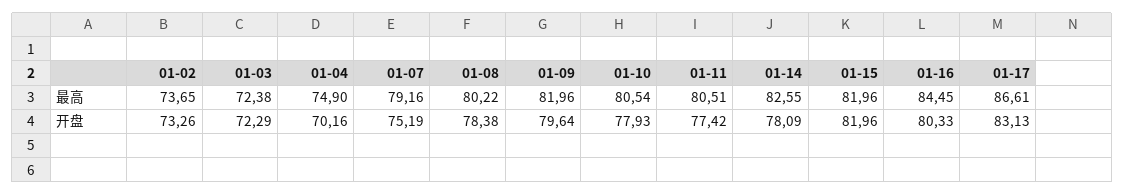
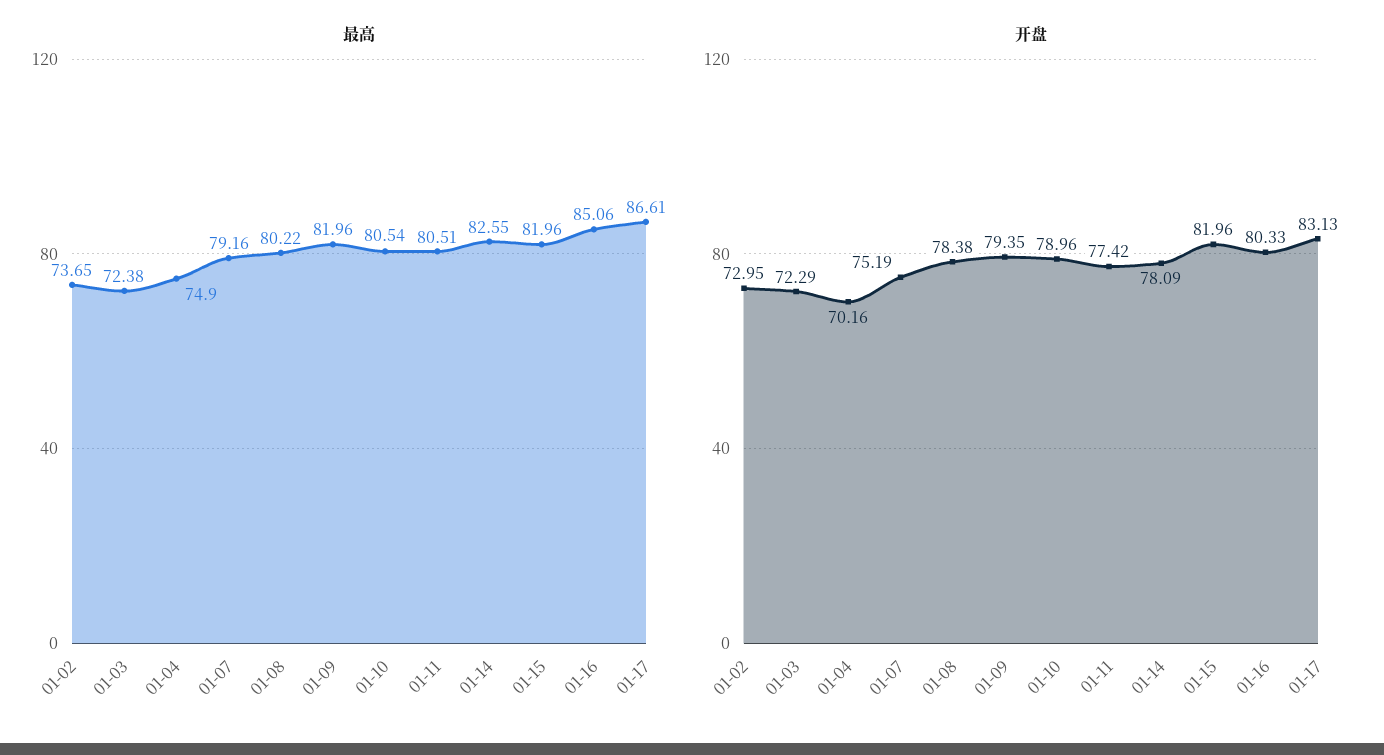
最高, 01-16: 84.45 -> 85.06
开盘, 01-02: 73.26 -> 72.95
开盘, 01-09: 79.64 -> 79.35
开盘, 01-10: 77.93 -> 78.96

